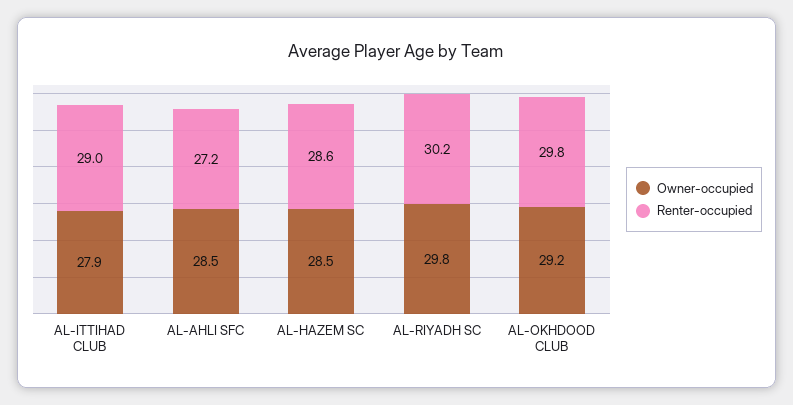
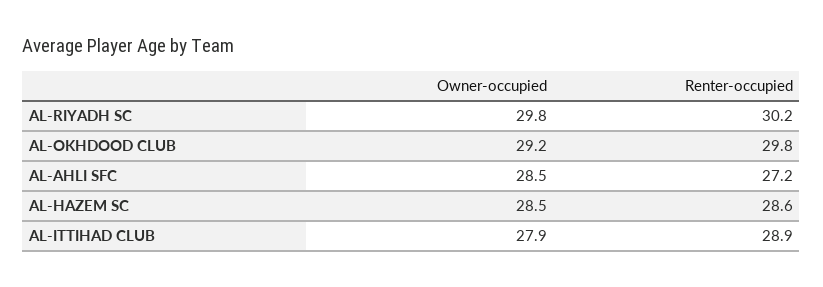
Renter-occupied, AL-ITTIHAD CLUB: 29 -> 28.9

